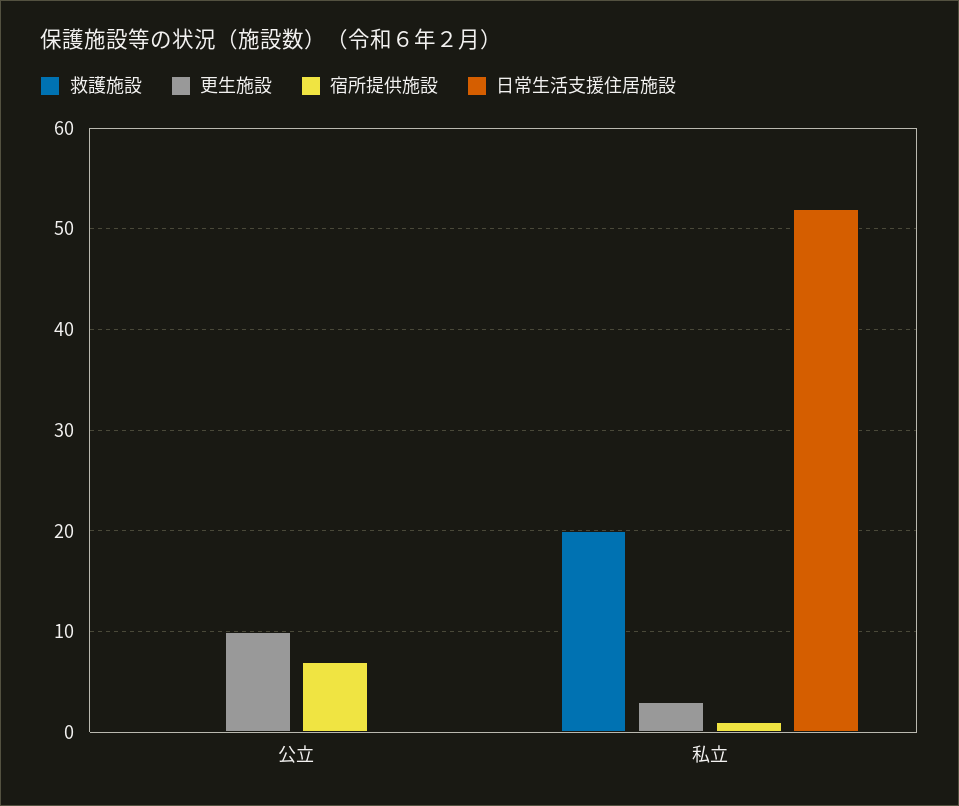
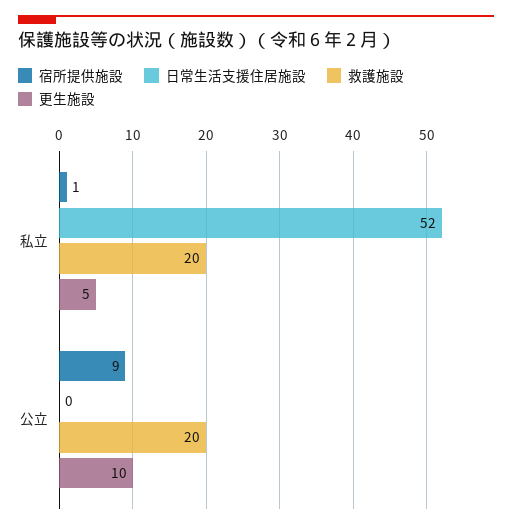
救護施設, 公立: 0 -> 20
宿所提供施設, 公立: 7 -> 9
更生施設, 私立: 3 -> 5

